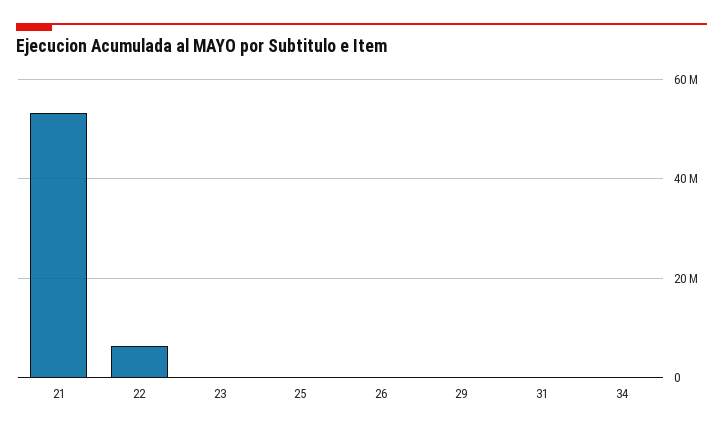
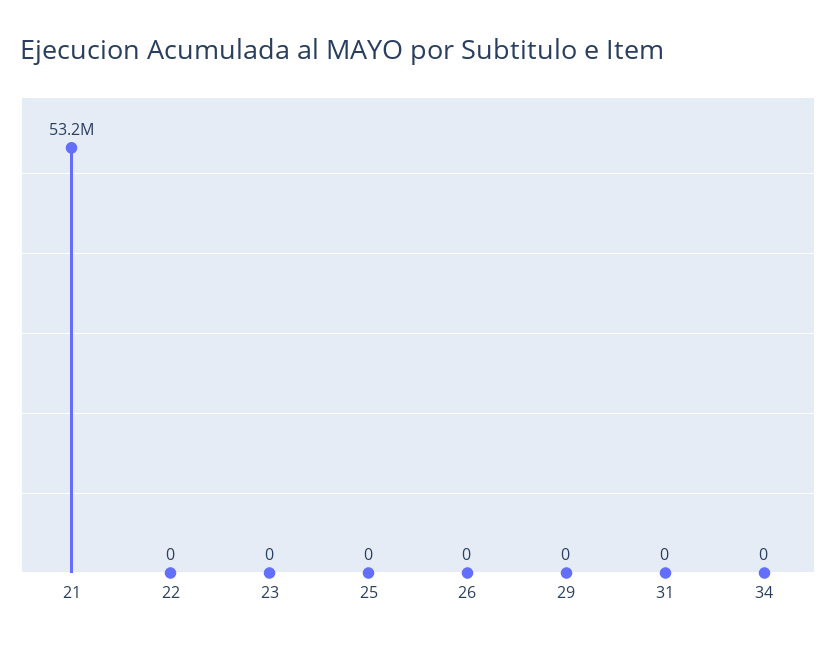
22: 6000000 -> 0

